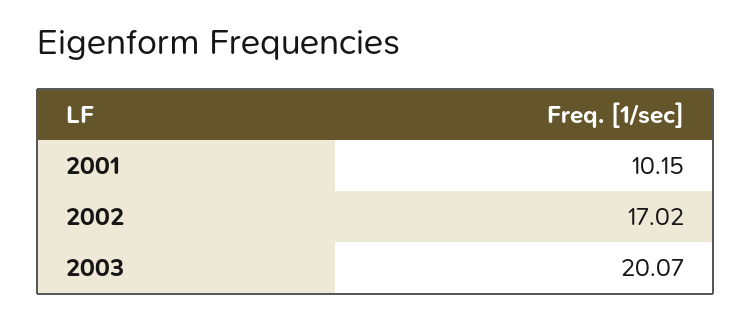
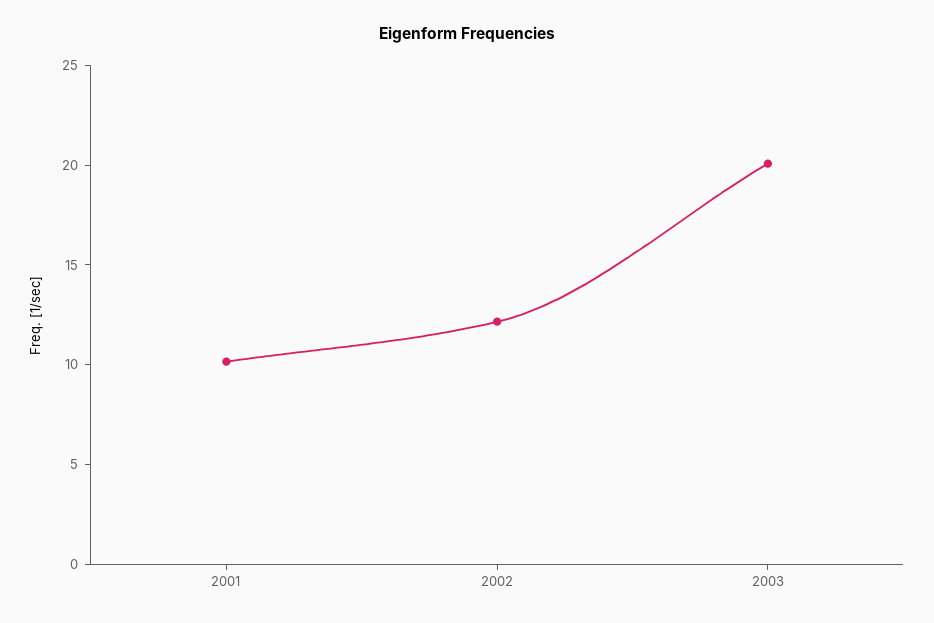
2002: 17.02 -> 12

